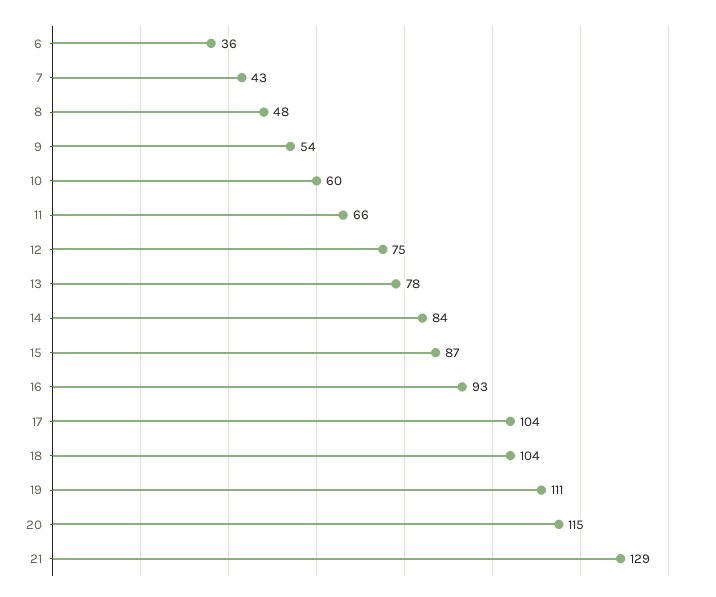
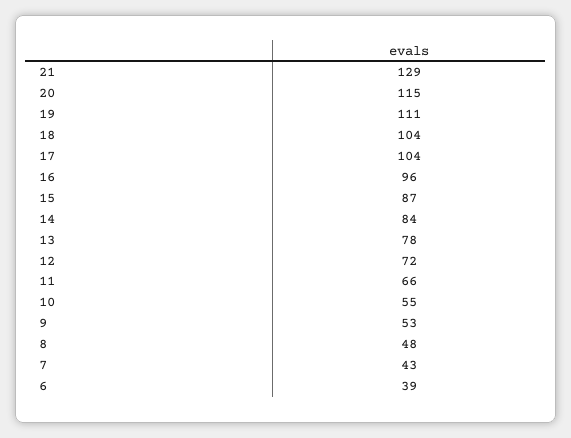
6: 36 -> 39
9: 54 -> 53
10: 60 -> 55
12: 75 -> 72
16: 93 -> 96

